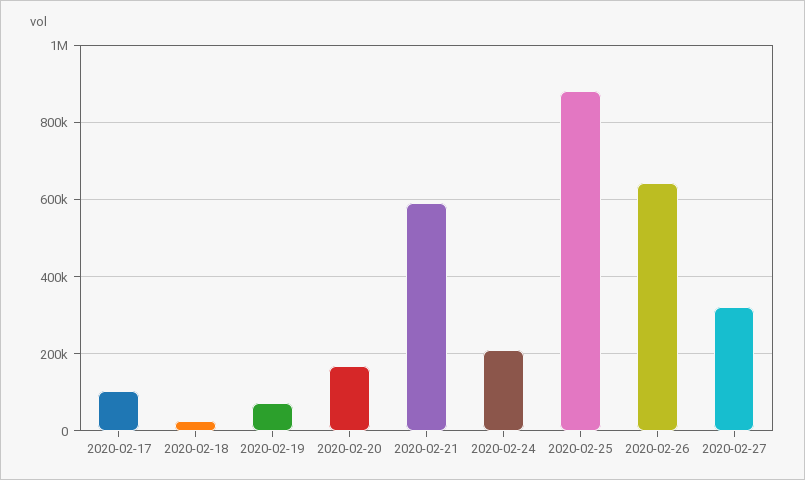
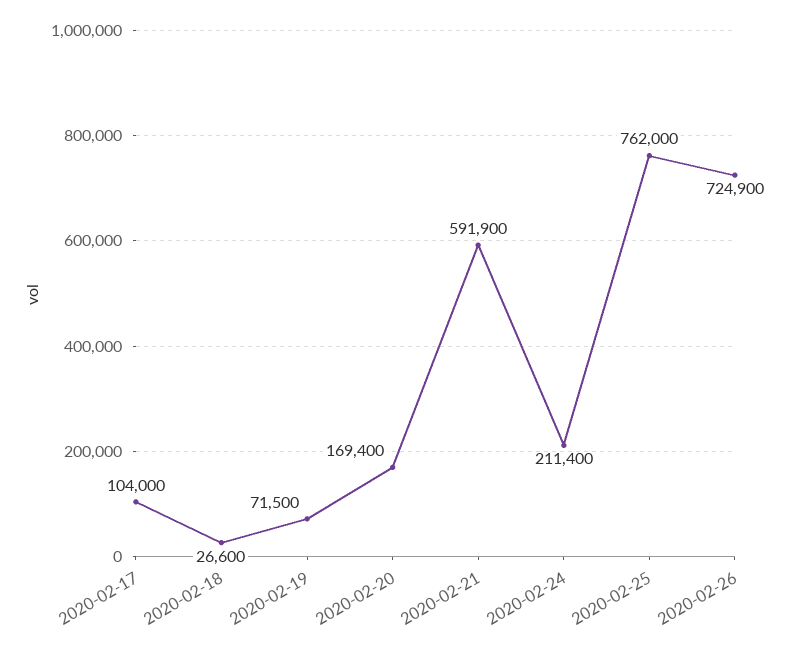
2020-02-25: 880000 -> 762000
2020-02-26: 640000 -> 724900
2020-02-27: 320000 -> none

